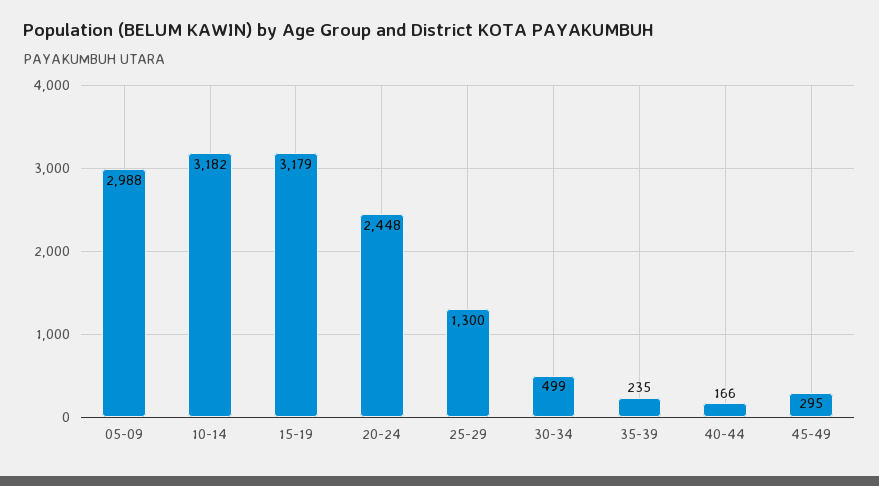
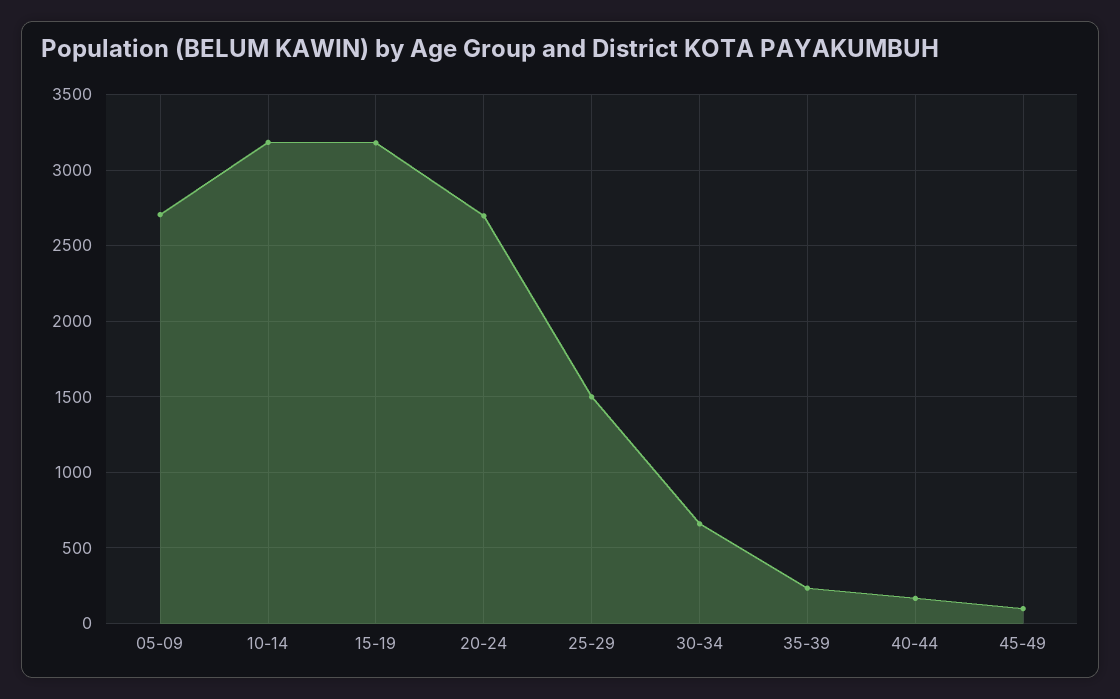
05-09: 2988 -> 2700
20-24: 2448 -> 2700
25-29: 1300 -> 1500
30-34: 499 -> 650
45-49: 295 -> 100

